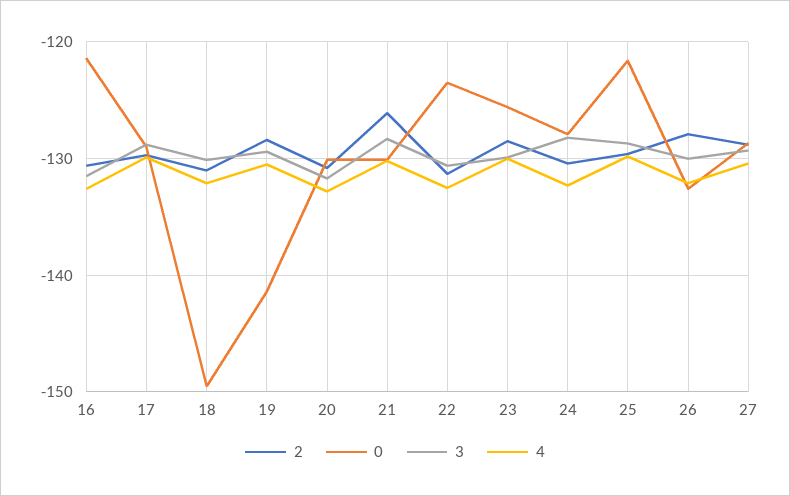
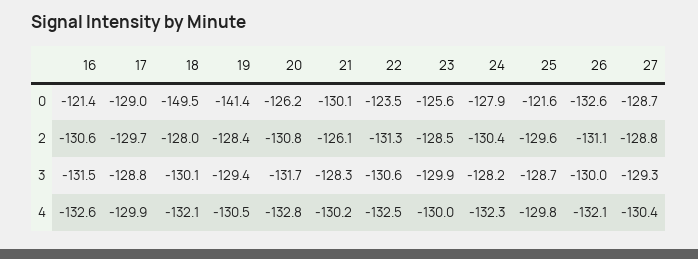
2, 18: -131 -> -128
0, 20: -130 -> -126.2
2, 26: -128 -> -131.1

